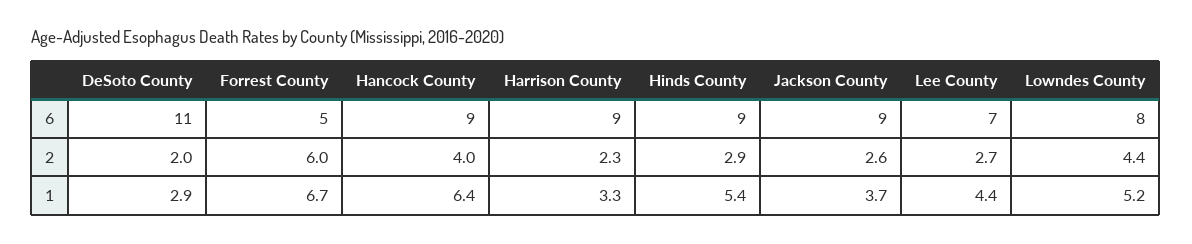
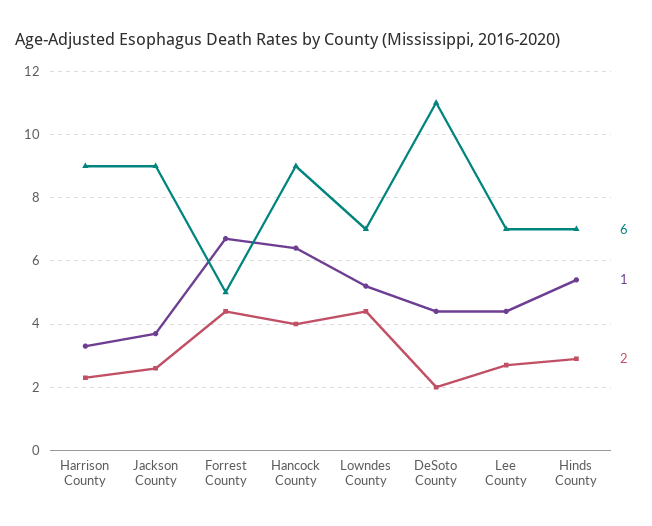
6, Hinds County: 9 -> 7
6, Lowndes County: 8 -> 7
2, Forrest County: 6 -> 4.5
1, DeSoto County: 2.9 -> 4.5

